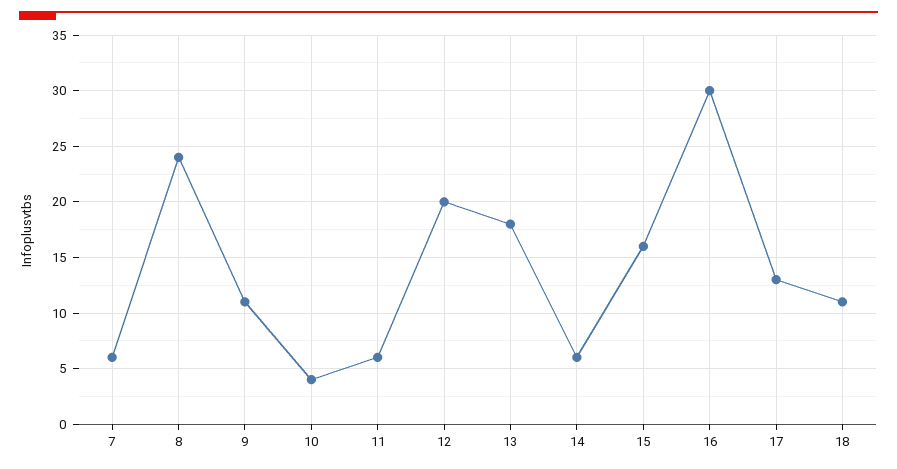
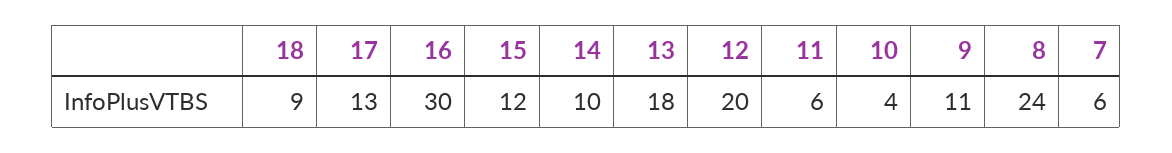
14: 6 -> 10
15: 16 -> 12
18: 11 -> 9

